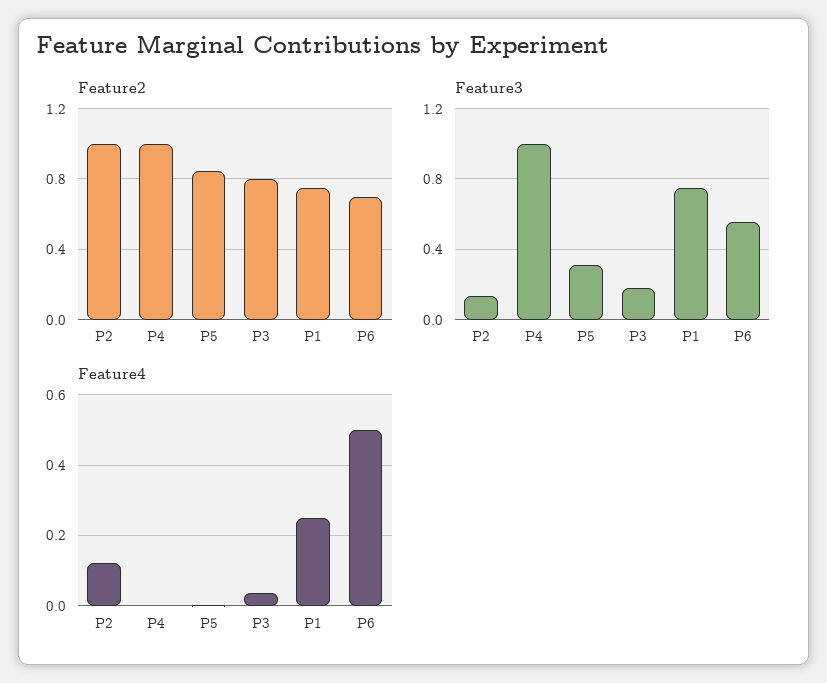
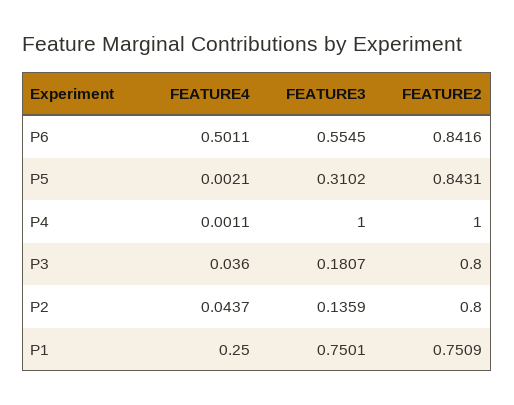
Feature2, P2: 1 -> 0.8
Feature2, P6: 0.7 -> 0.8416
Feature4, P2: 0.12 -> 0.0437

